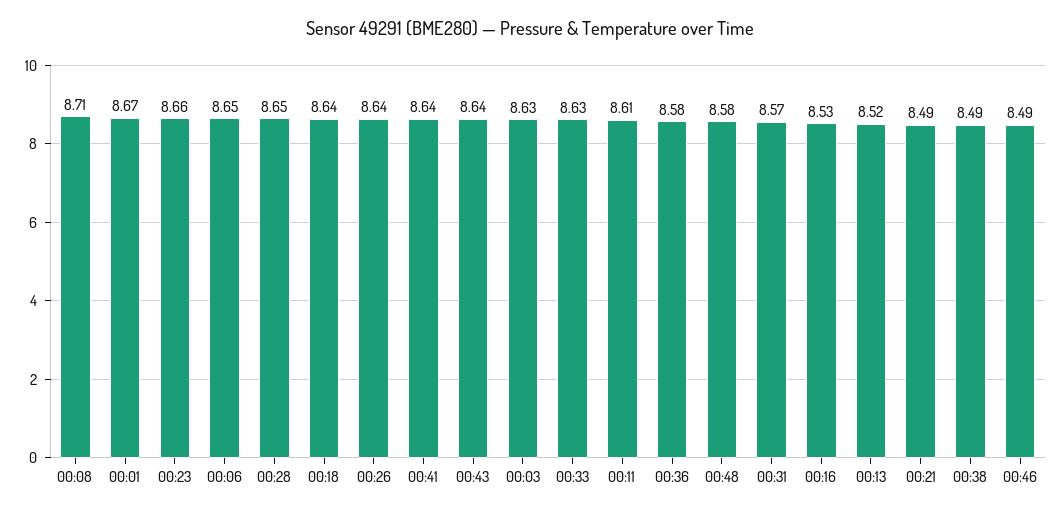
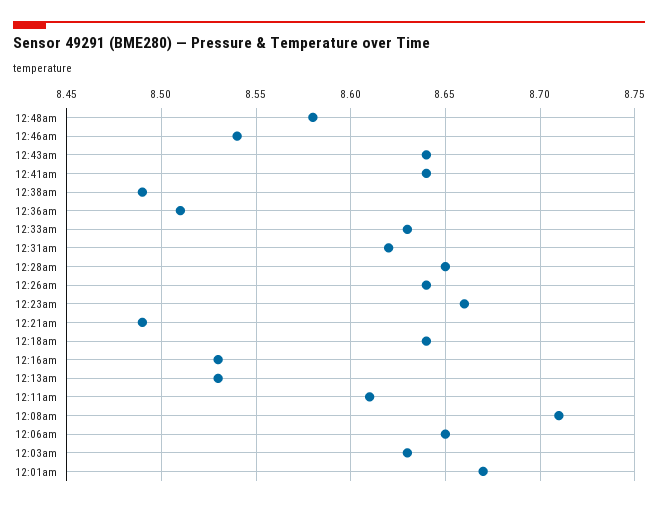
00:36: 8.58 -> 8.51
00:31: 8.57 -> 8.62
00:13: 8.52 -> 8.53
00:46: 8.49 -> 8.54

